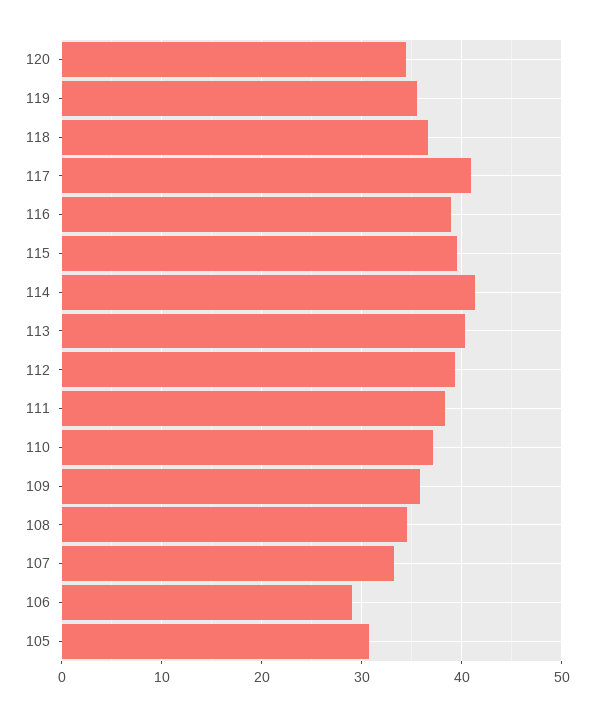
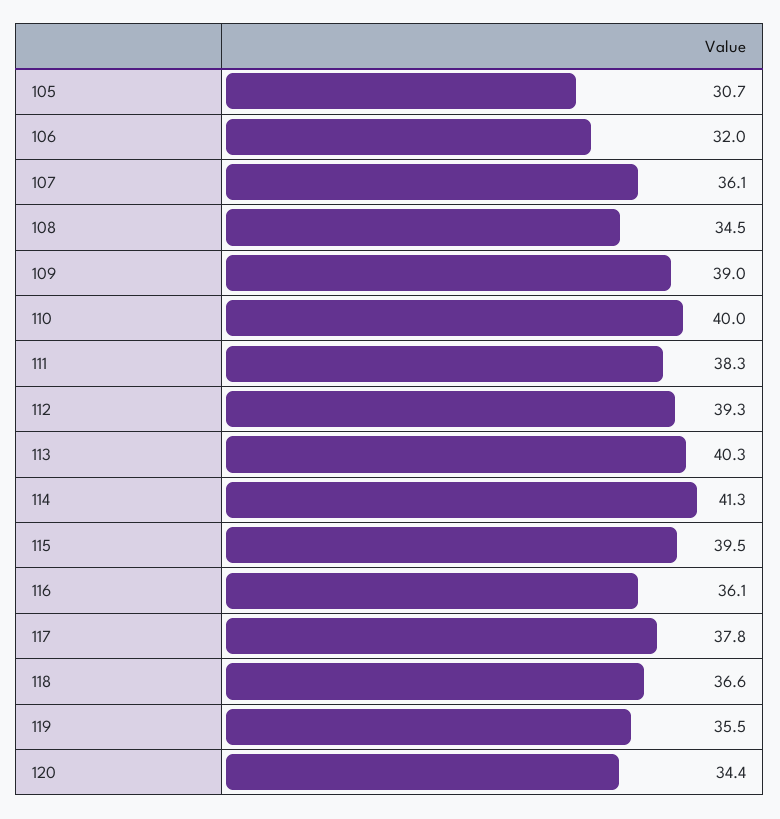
117: 41 -> 37.8
116: 39 -> 36.1
110: 37 -> 40
109: 36 -> 39
107: 33 -> 36.1
106: 29 -> 32

